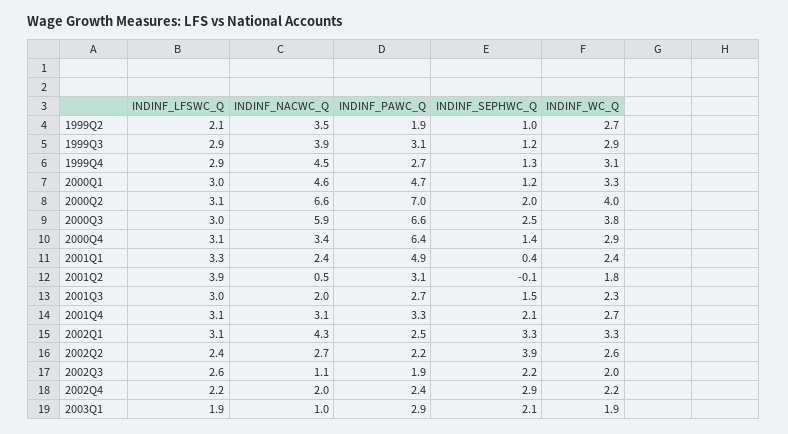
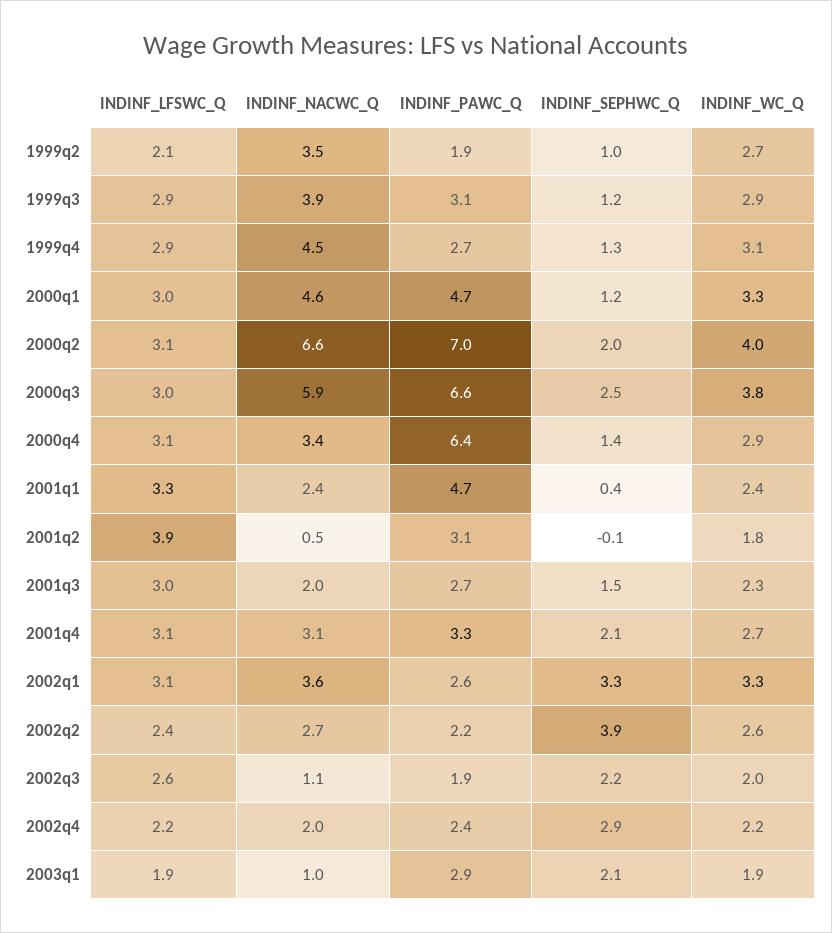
INDINF_PAWC_Q, 2001Q1: 4.9 -> 4.7
INDINF_NACWC_Q, 2002Q1: 4.3 -> 3.6
INDINF_PAWC_Q, 2002Q1: 2.5 -> 2.6

